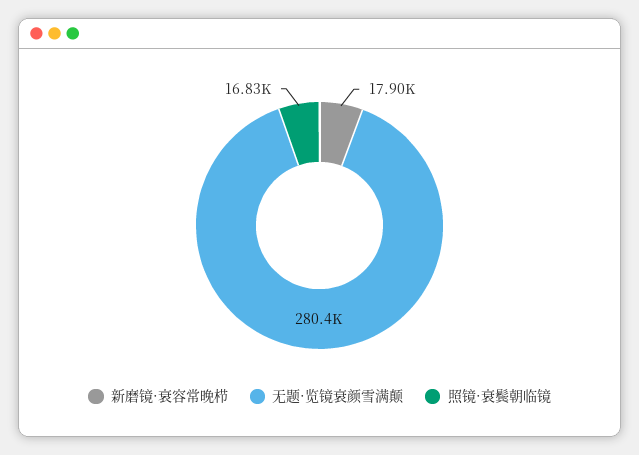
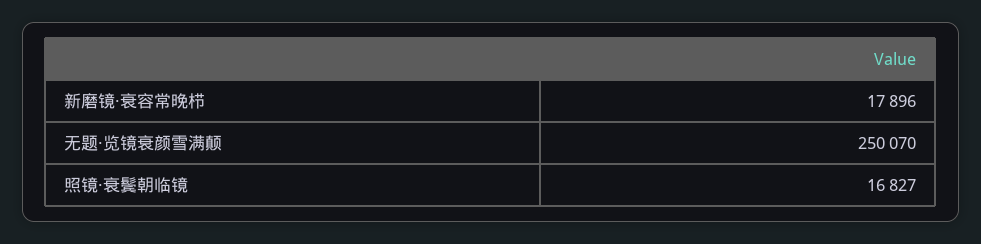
无题·览镜衰颜雪满颠: 280400 -> 250070

